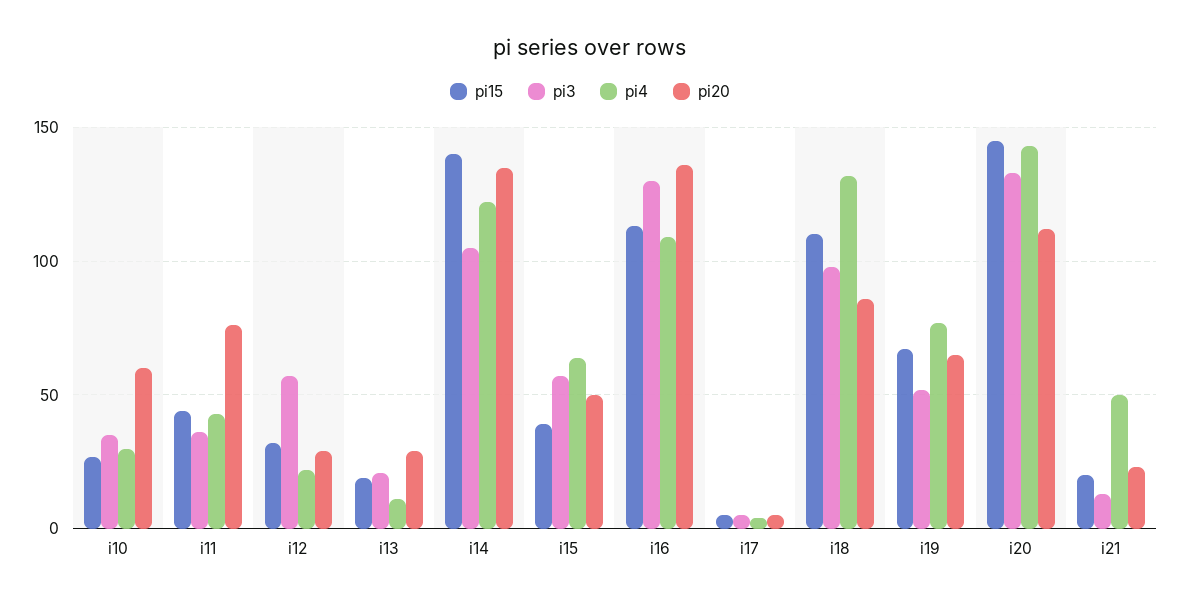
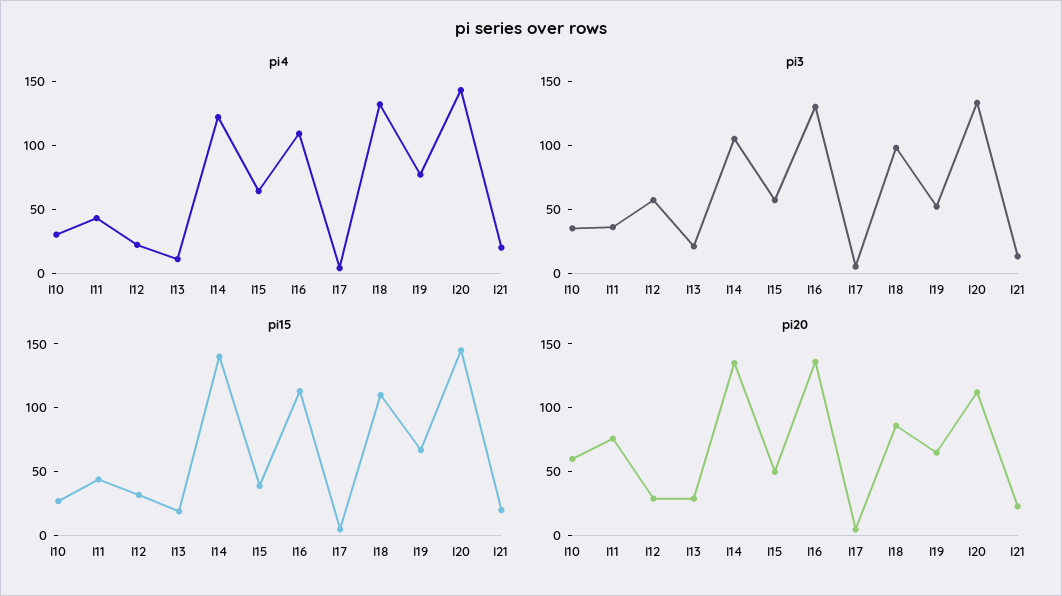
pi4, i21: 50 -> 20

